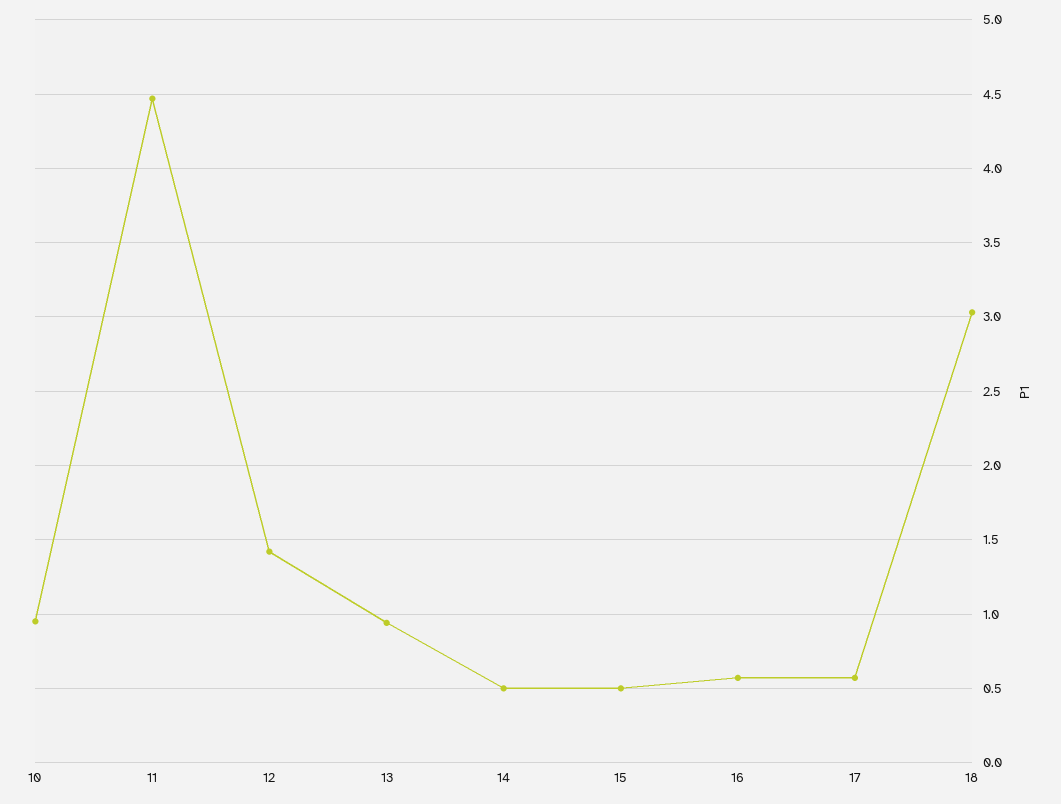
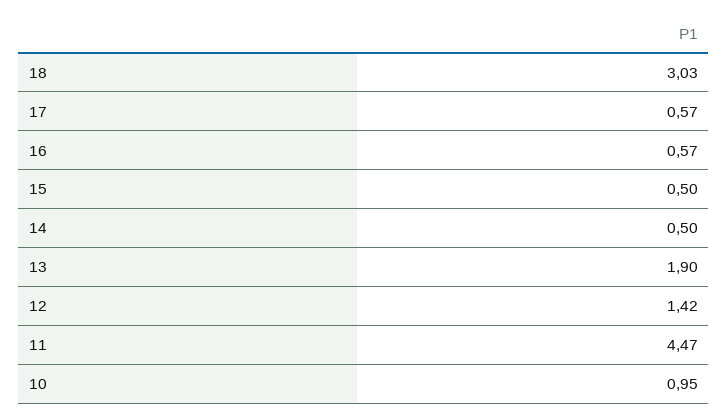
13: 0.95 -> 1.9

